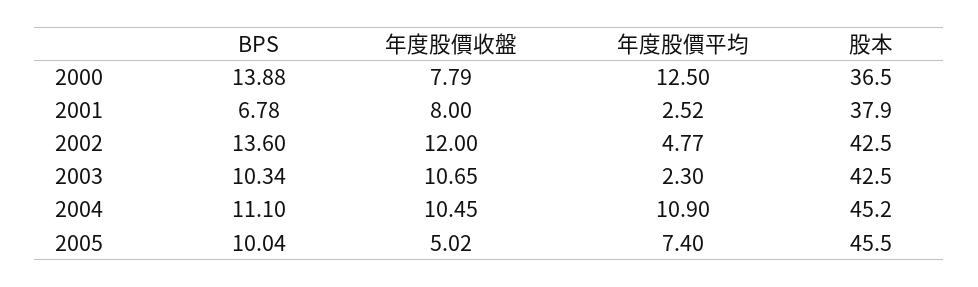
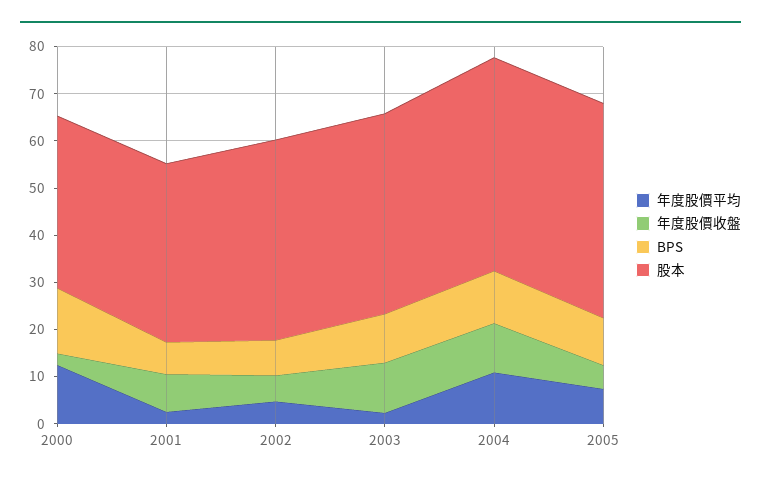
年度股價收盤, 2000: 7.79 -> 2
BPS, 2002: 13.6 -> 8
年度股價收盤, 2002: 12 -> 6

